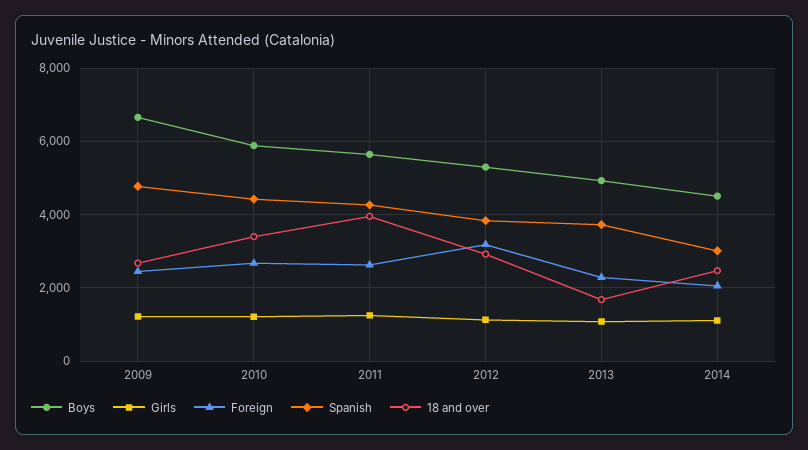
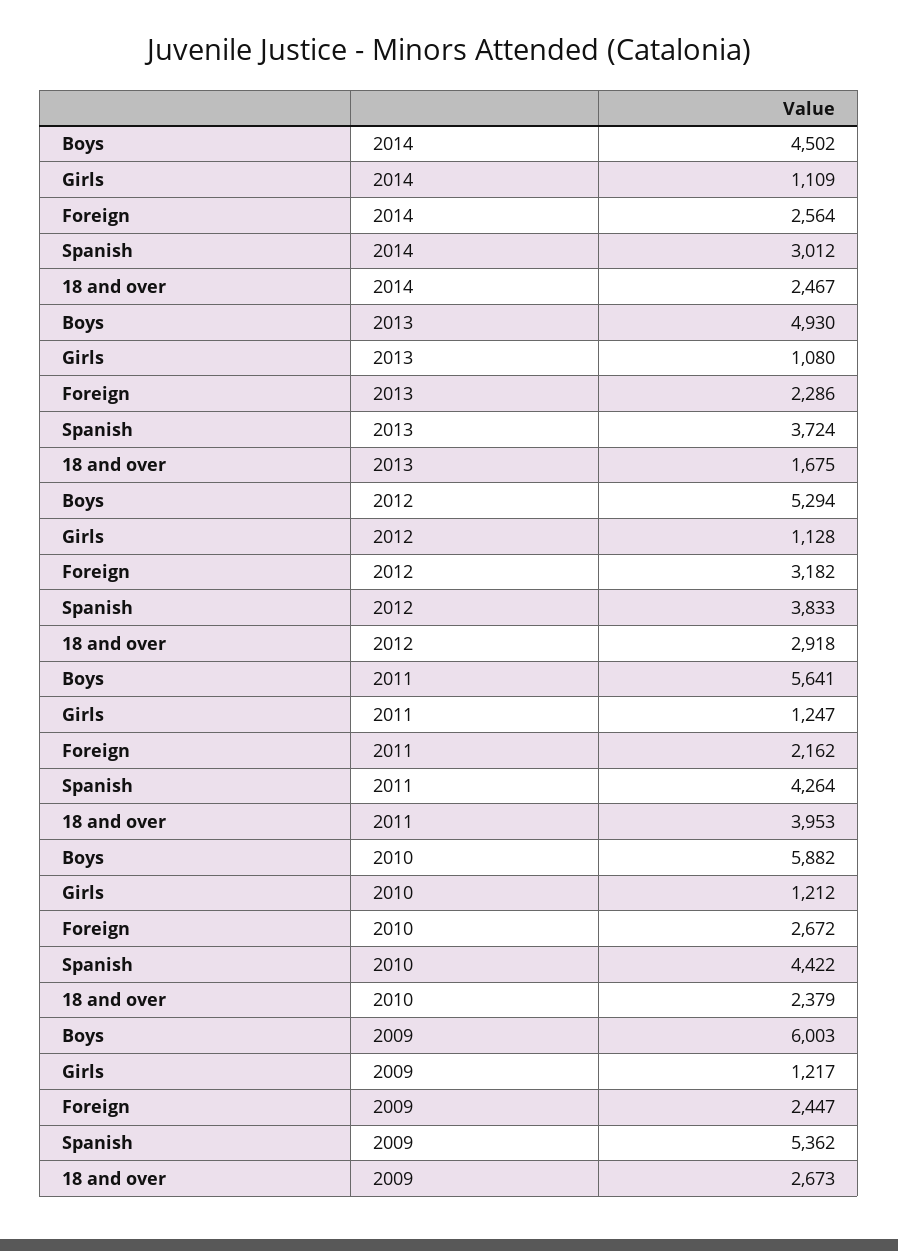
Boys, 2009: 6600 -> 6003
Spanish, 2009: 4800 -> 5362
18 and over, 2010: 3400 -> 2379
Foreign, 2011: 2600 -> 2162
Foreign, 2014: 2000 -> 2564

